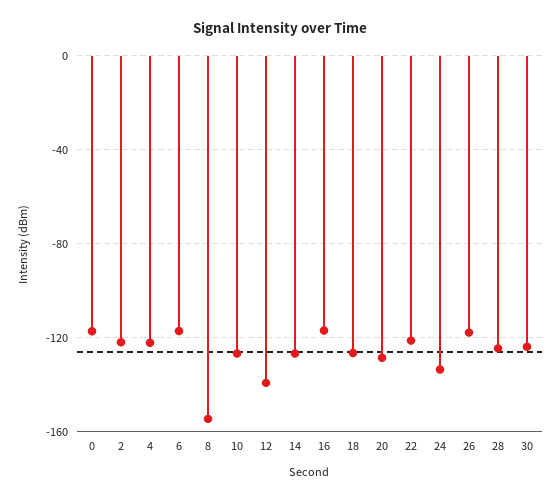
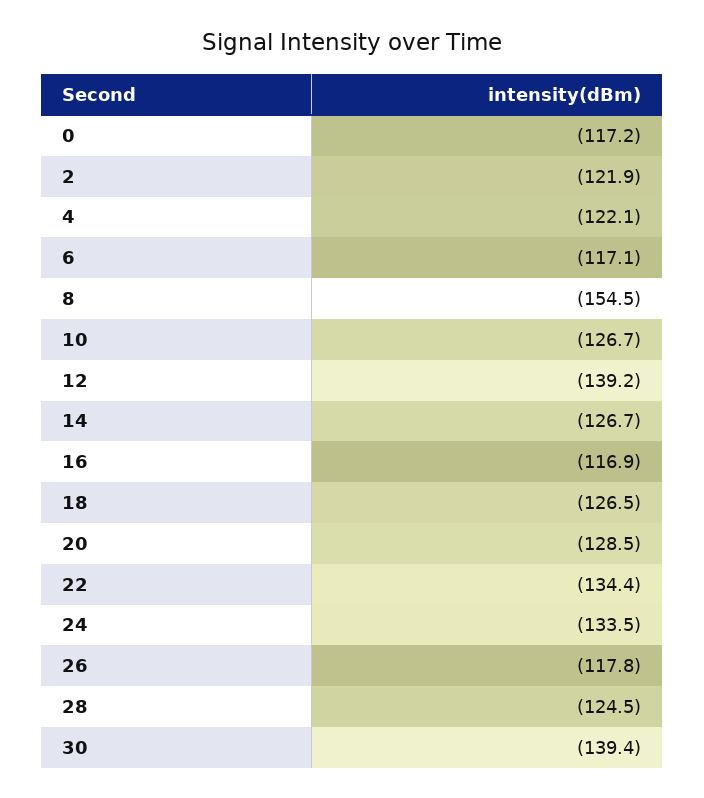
22: -120 -> -134.4
30: -125 -> -139.4

